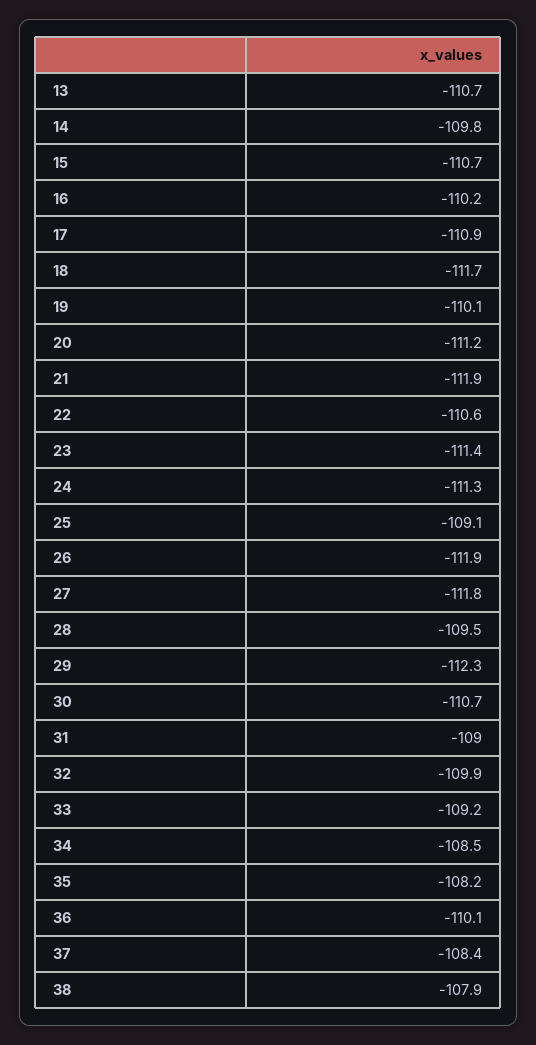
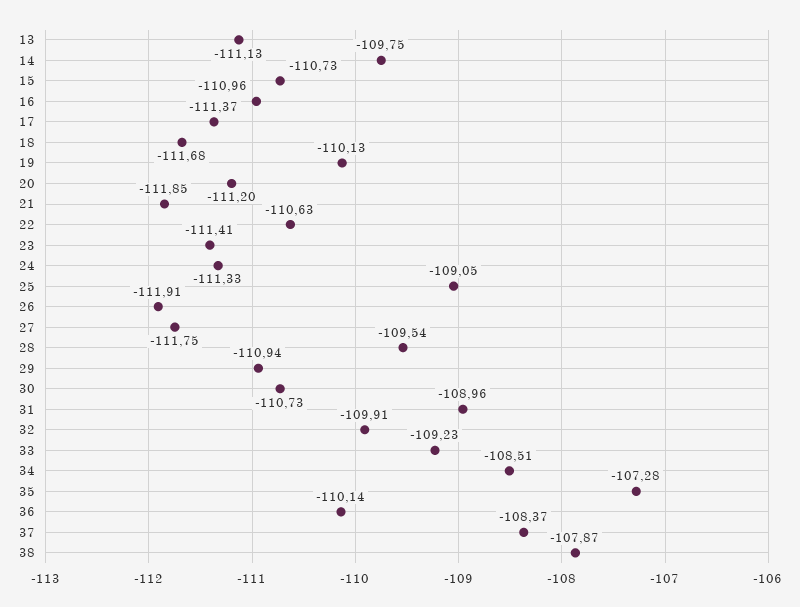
13: -110.7 -> -111.13
16: -110.2 -> -110.96
17: -110.9 -> -111.37
29: -112.3 -> -110.94
35: -108.2 -> -107.28

